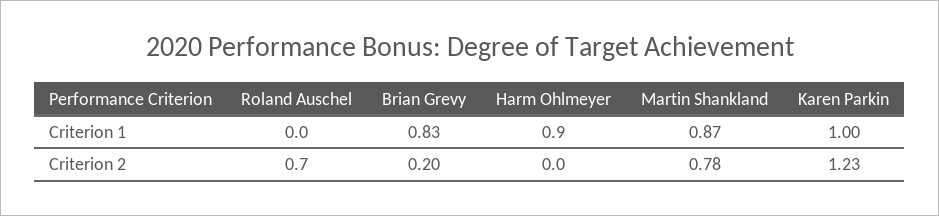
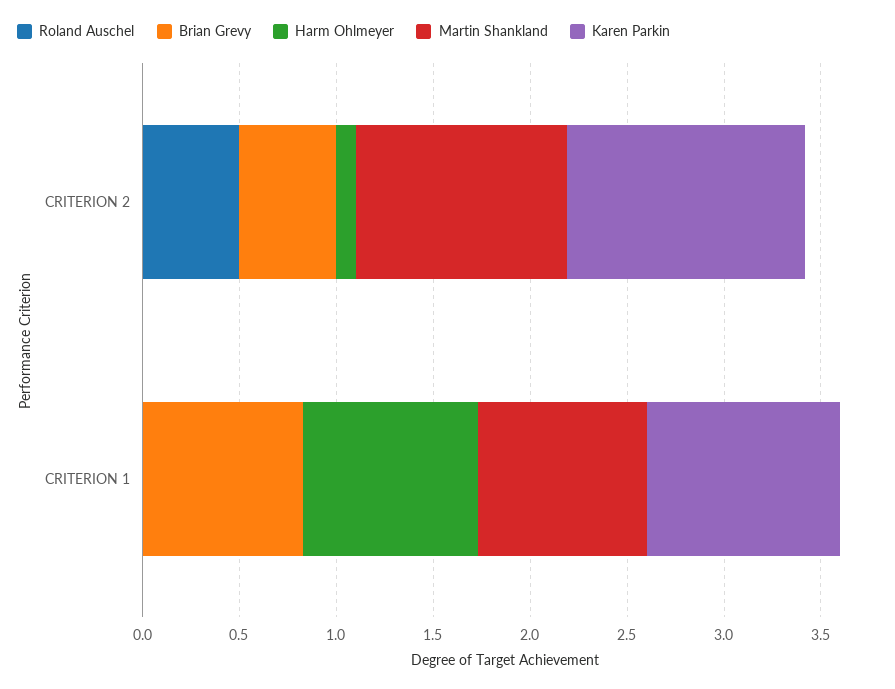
Roland Auschel, Criterion 2: 0.7 -> 0.5
Brian Grevy, Criterion 2: 0.2 -> 0.5
Harm Ohlmeyer, Criterion 2: 0 -> 0.1
Martin Shankland, Criterion 2: 0.78 -> 1.1

